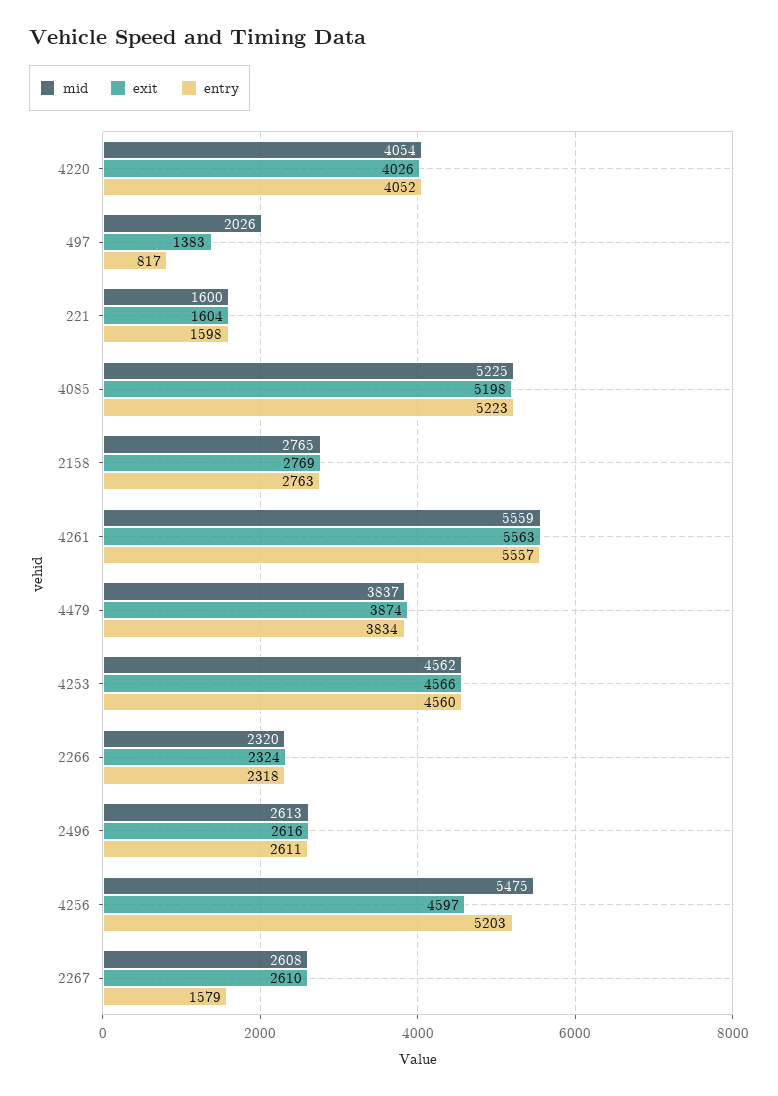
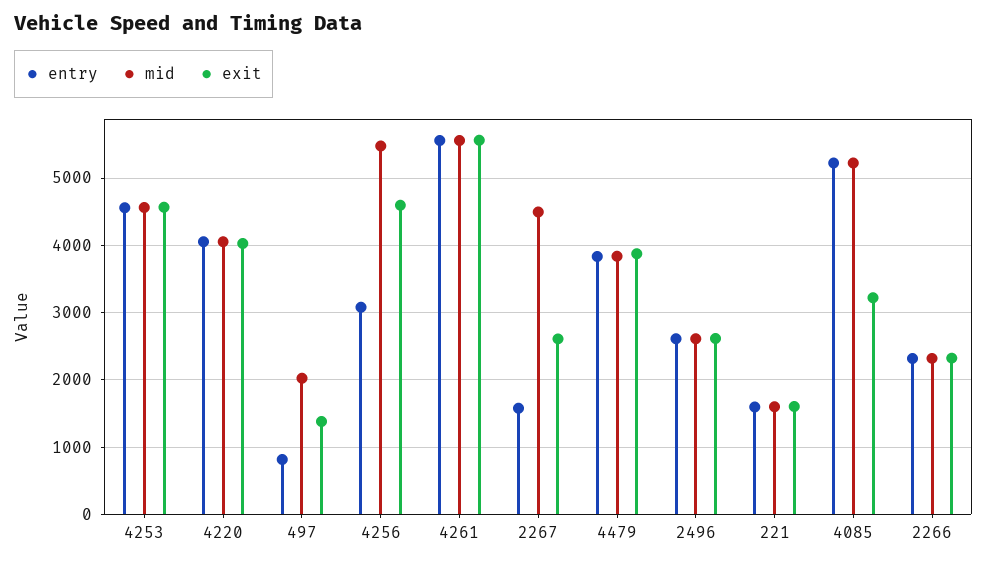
exit, 4085: 5198 -> 3200
mid, 2158: 2765 -> none
exit, 2158: 2769 -> none
entry, 2158: 2763 -> none
entry, 4256: 5203 -> 3100
mid, 2267: 2608 -> 4500

